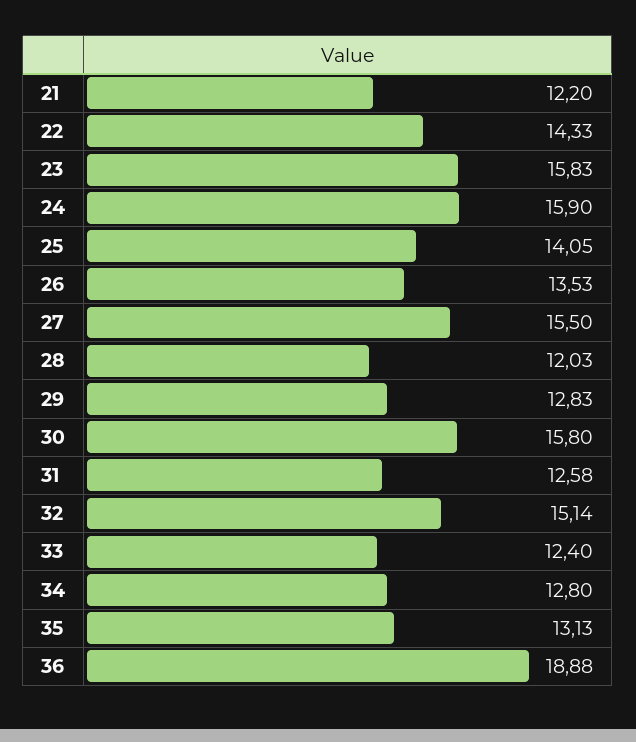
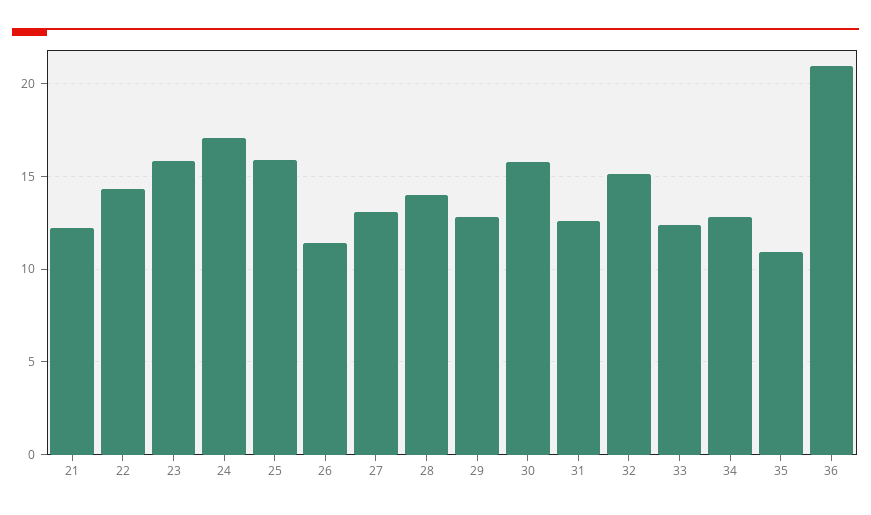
24: 15.9 -> 17
25: 14.05 -> 16
26: 13.53 -> 11.5
27: 15.5 -> 13
28: 12.03 -> 14
35: 13.13 -> 11
36: 18.88 -> 21

